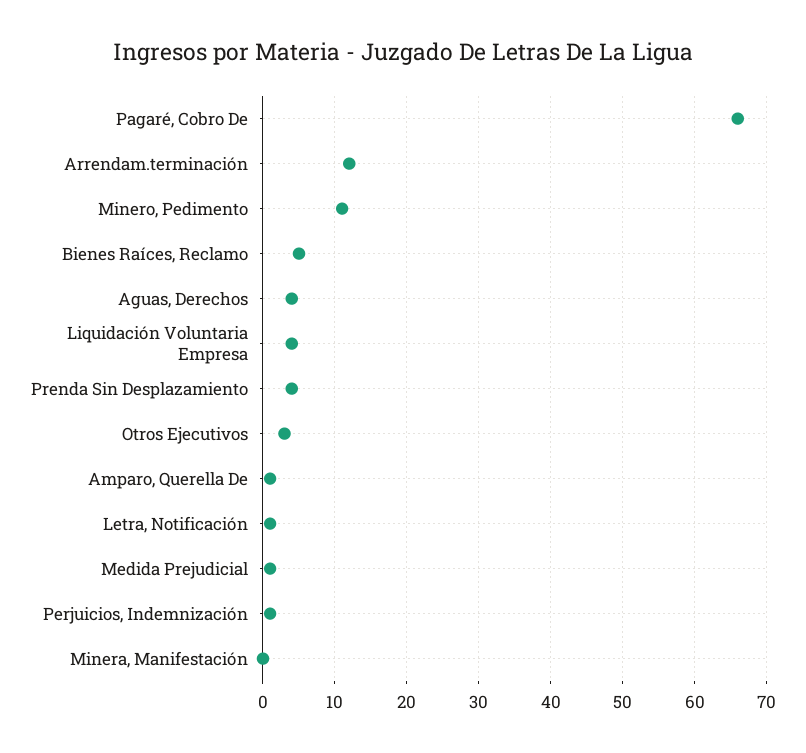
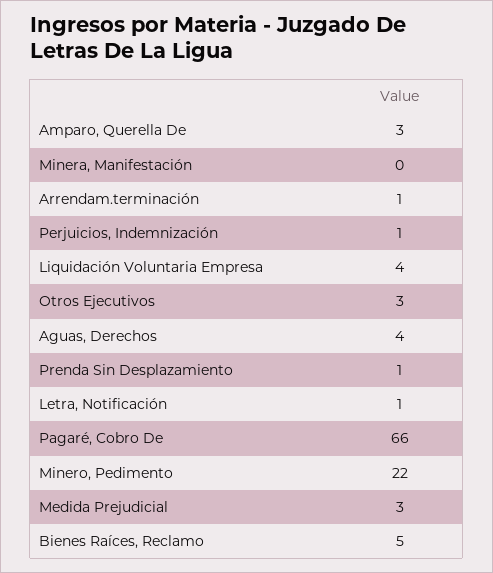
Arrendam.terminación: 12 -> 1
Minero, Pedimento: 11 -> 22
Prenda Sin Desplazamiento: 4 -> 1
Amparo, Querella De: 1 -> 3
Medida Prejudicial: 1 -> 3

